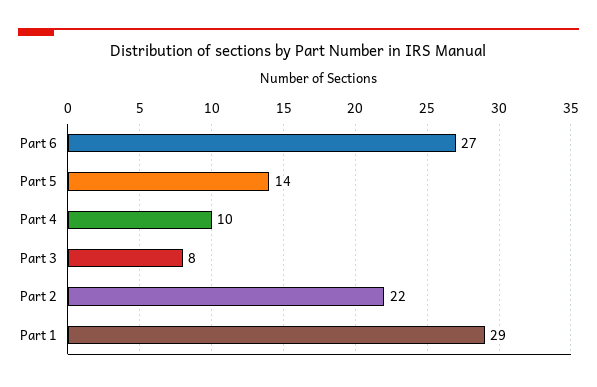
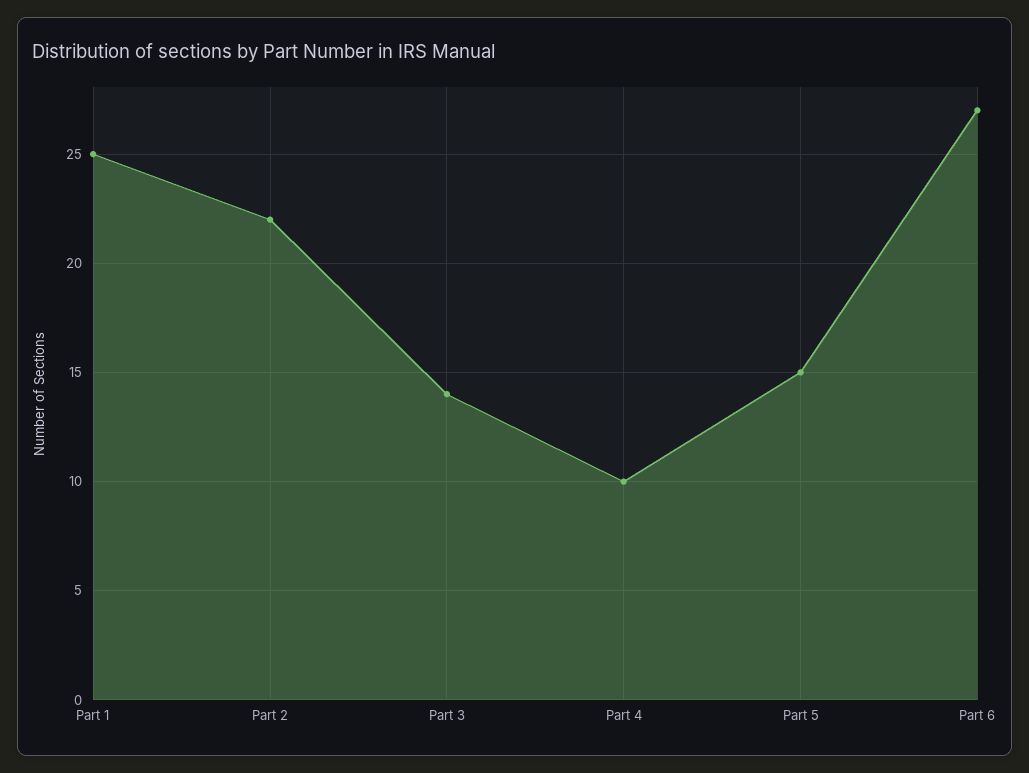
Part 5: 14 -> 15
Part 3: 8 -> 14
Part 1: 29 -> 25

